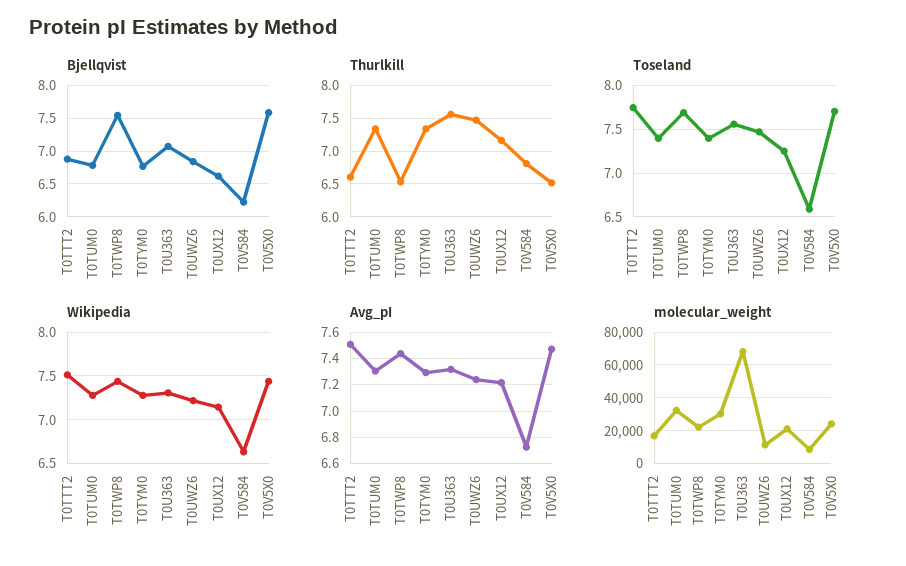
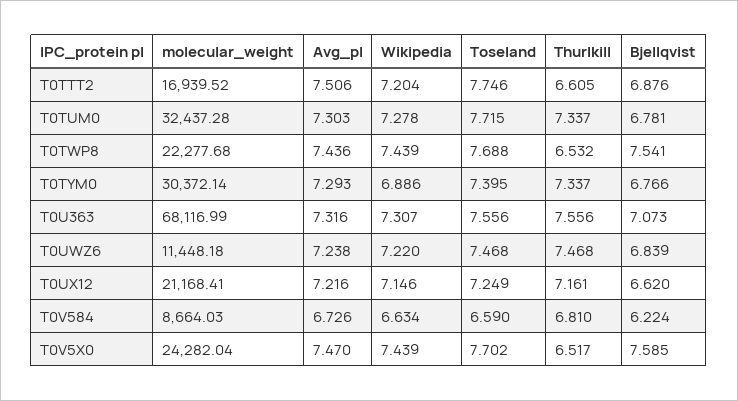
Toseland, T0TUM0: 7.4 -> 7.715
Wikipedia, T0TTT2: 7.5 -> 7.204
Wikipedia, T0TYM0: 7.3 -> 6.886

